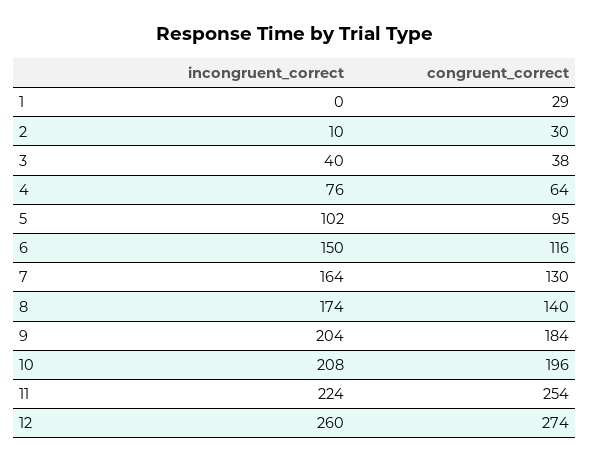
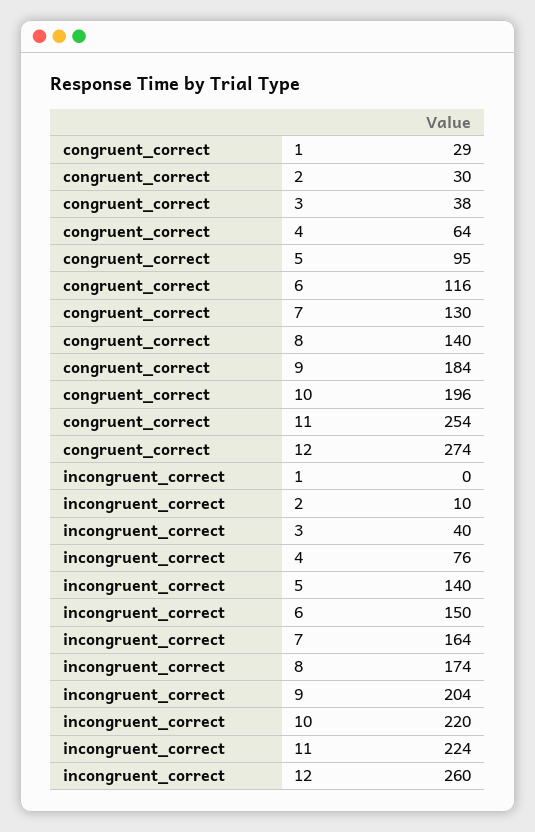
incongruent_correct, 5: 102 -> 140
incongruent_correct, 10: 208 -> 220

